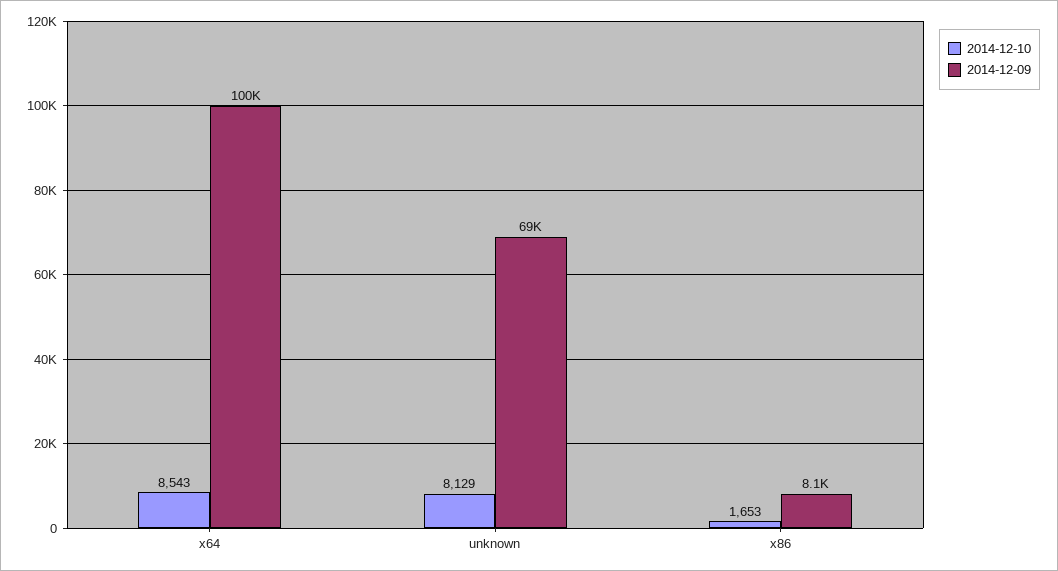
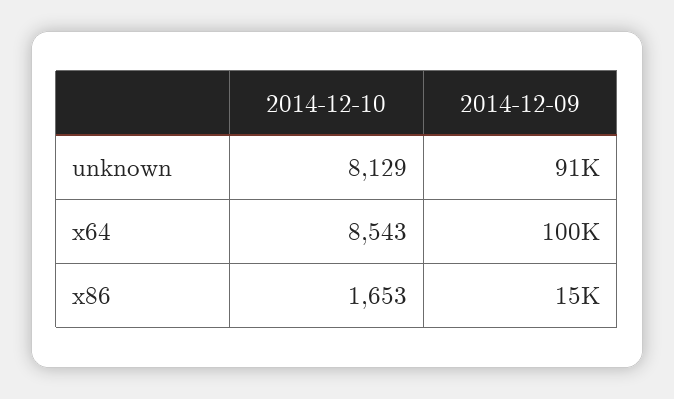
2014-12-09, unknown: 69000 -> 91000
2014-12-09, x86: 8100 -> 15000

